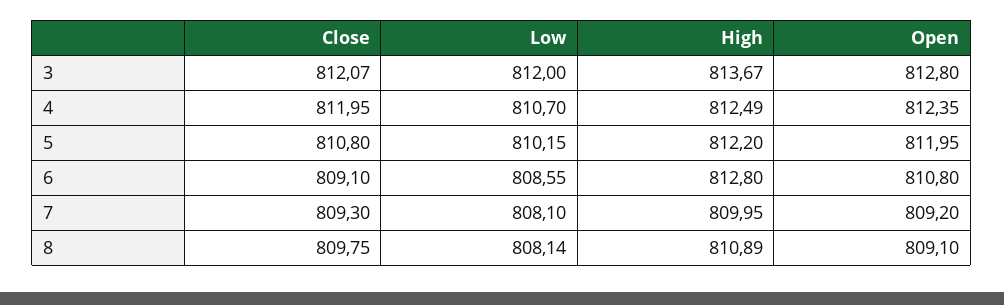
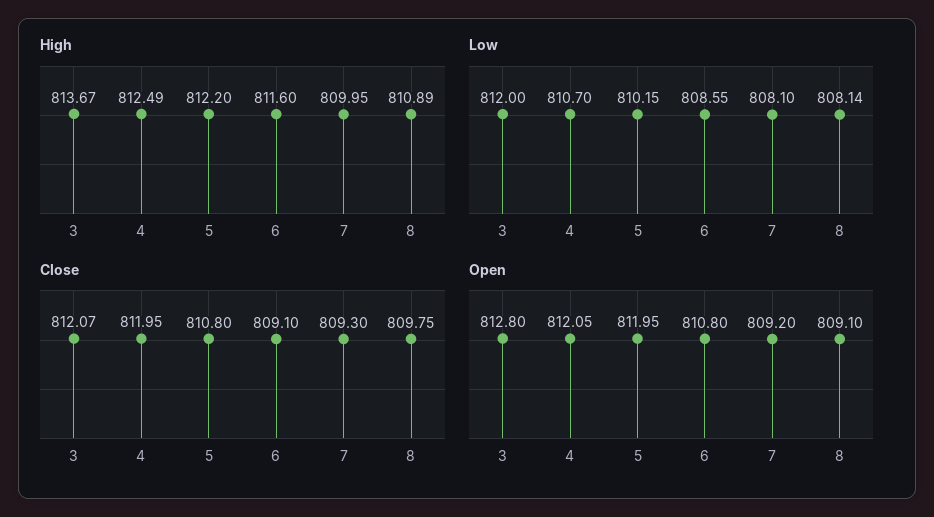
Open, 4: 812.35 -> 812.05
High, 6: 812.8 -> 811.6

